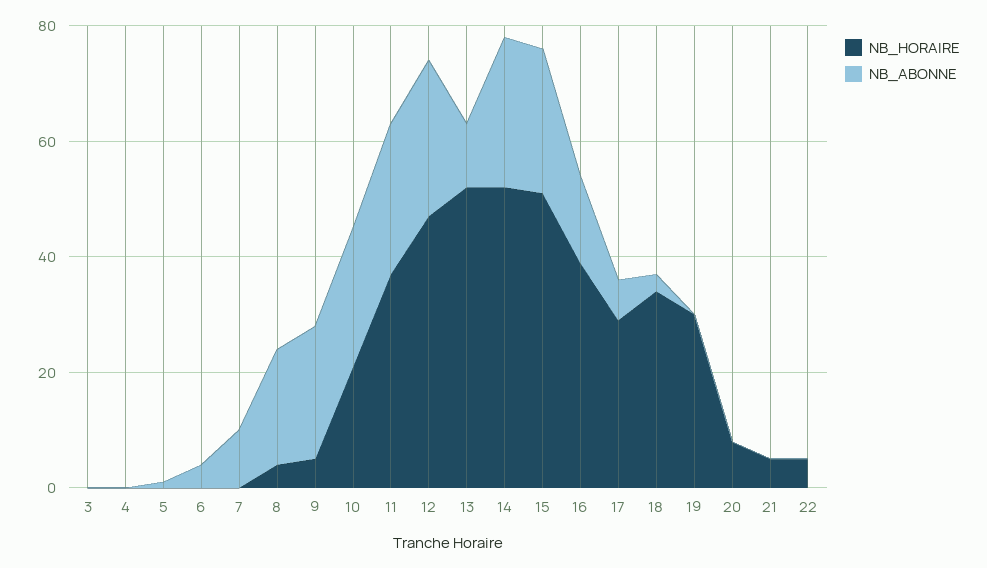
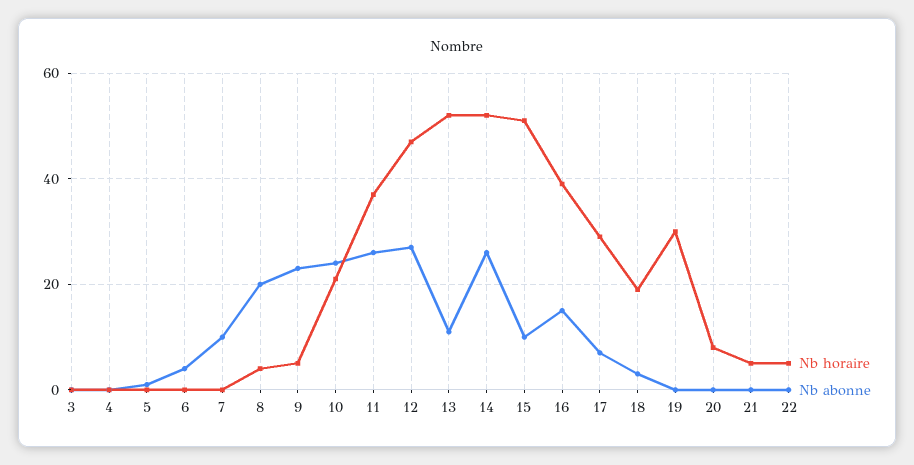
NB_ABONNE, 15: 25 -> 10
NB_HORAIRE, 18: 35 -> 20

